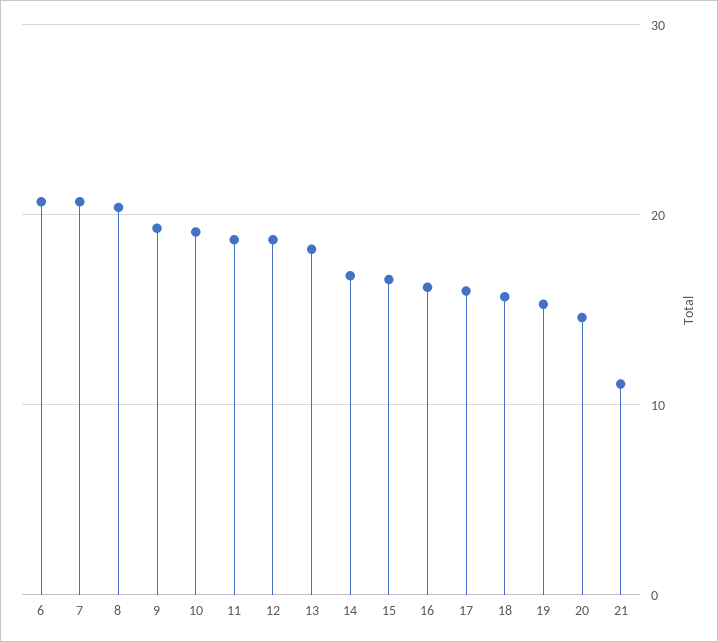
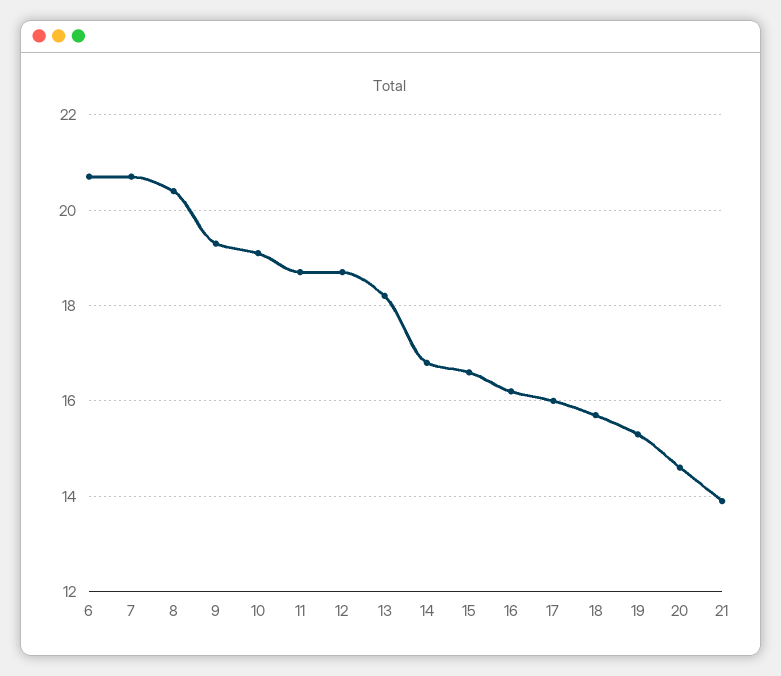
21: 11 -> 14

